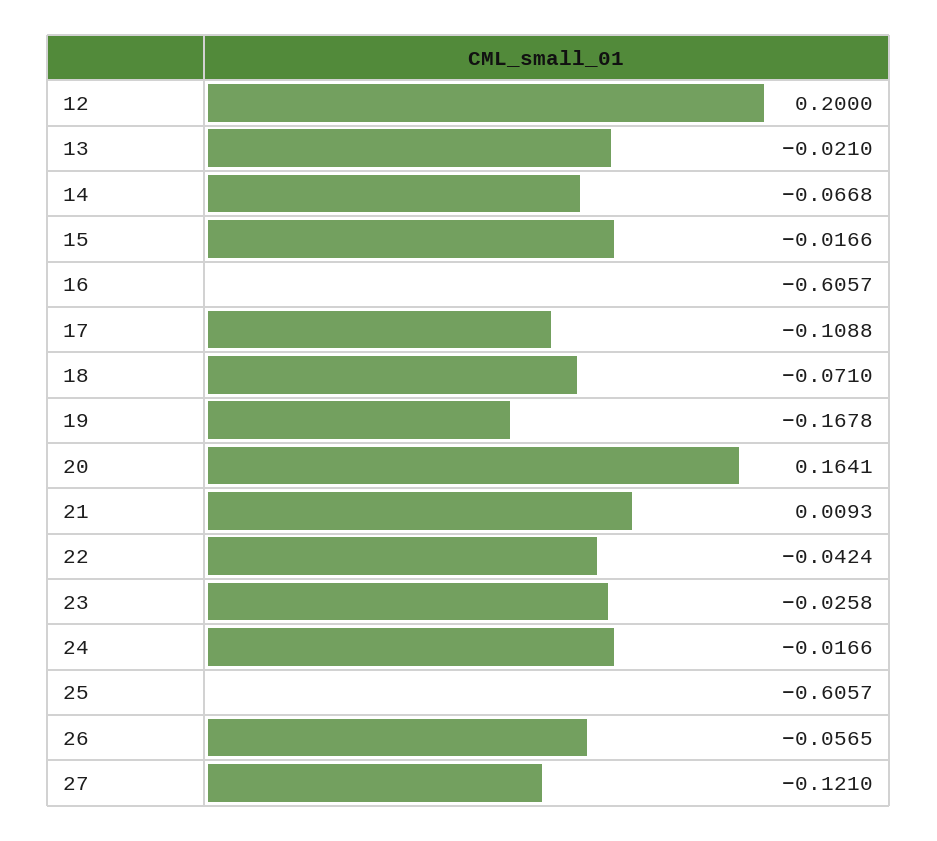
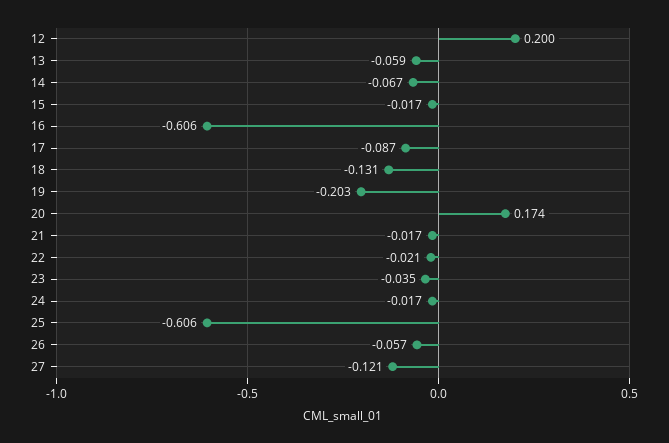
13: -0.021 -> -0.059
17: -0.1088 -> -0.087
18: -0.071 -> -0.131
19: -0.1678 -> -0.203
20: 0.1641 -> 0.174
21: 0.0093 -> -0.017
22: -0.0424 -> -0.021
23: -0.0258 -> -0.035

